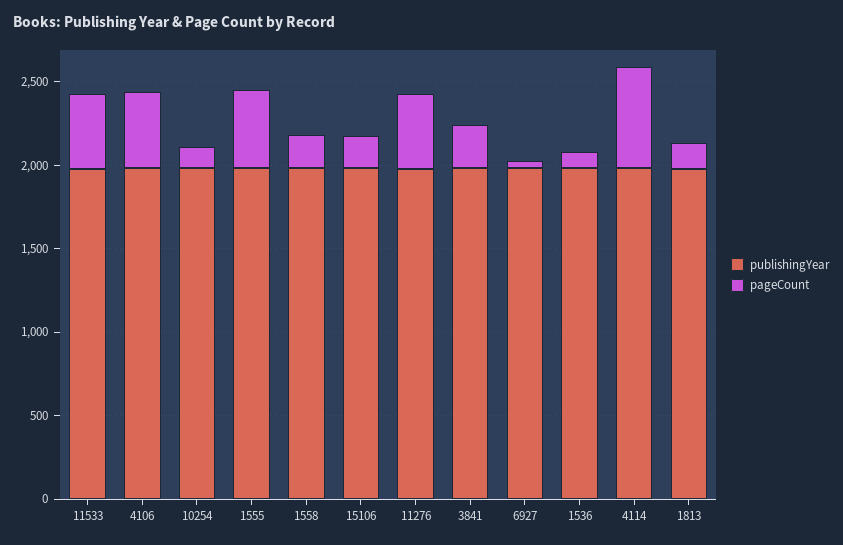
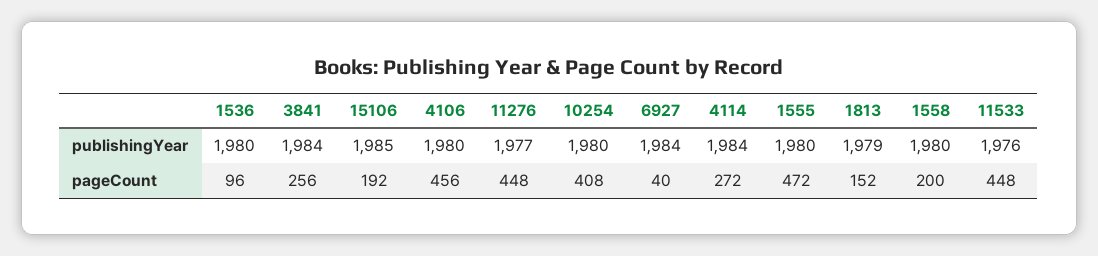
pageCount, 10254: 100 -> 408
pageCount, 4114: 600 -> 272

